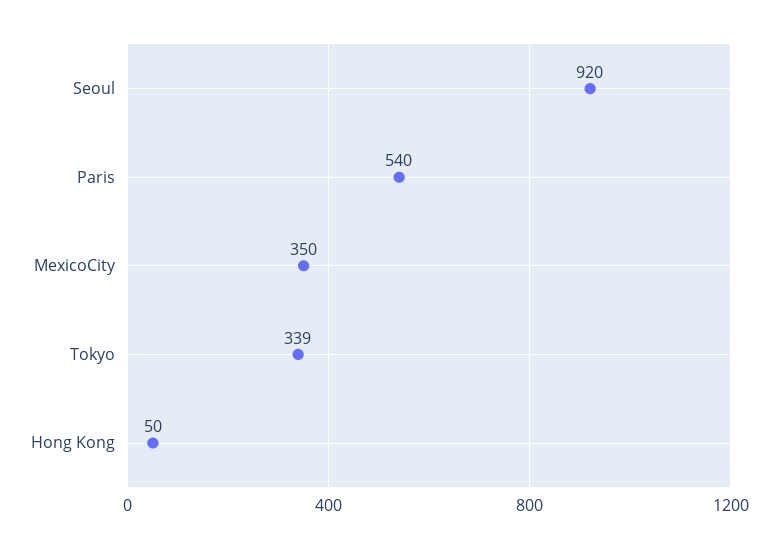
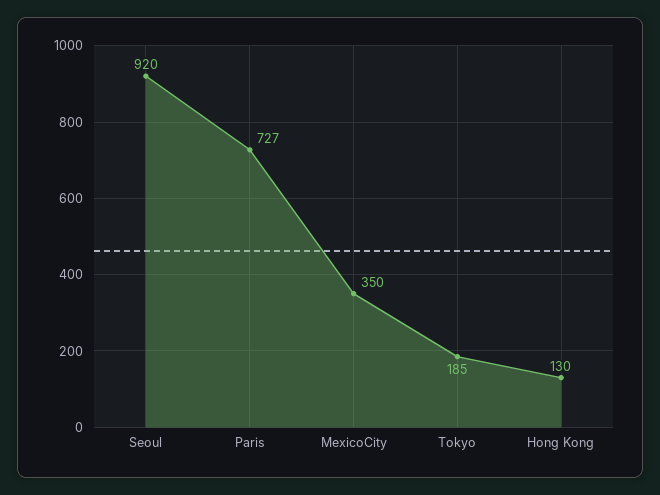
Paris: 540 -> 727
Tokyo: 339 -> 185
Hong Kong: 50 -> 130

